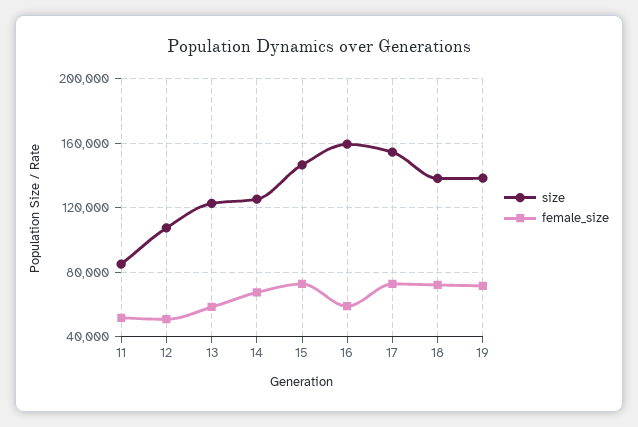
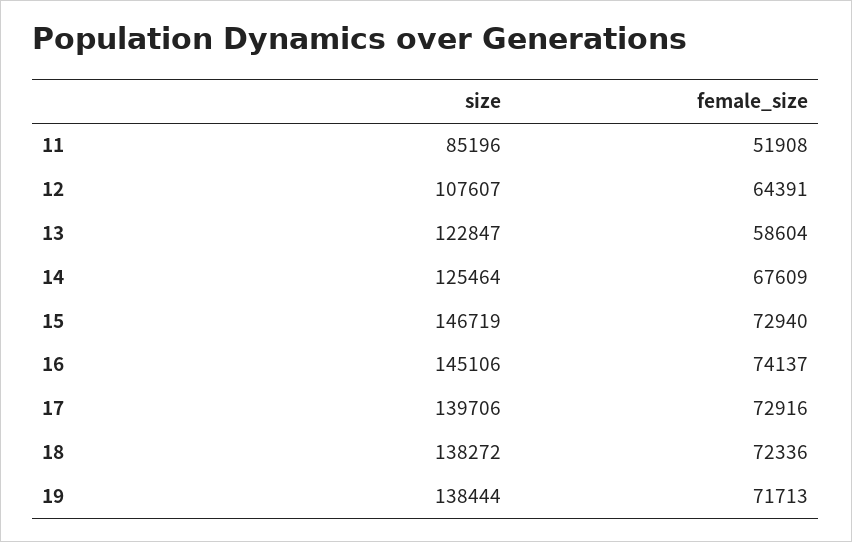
female_size, 12: 50000 -> 64391
size, 16: 160000 -> 145106
female_size, 16: 60000 -> 74137
size, 17: 155000 -> 139706

